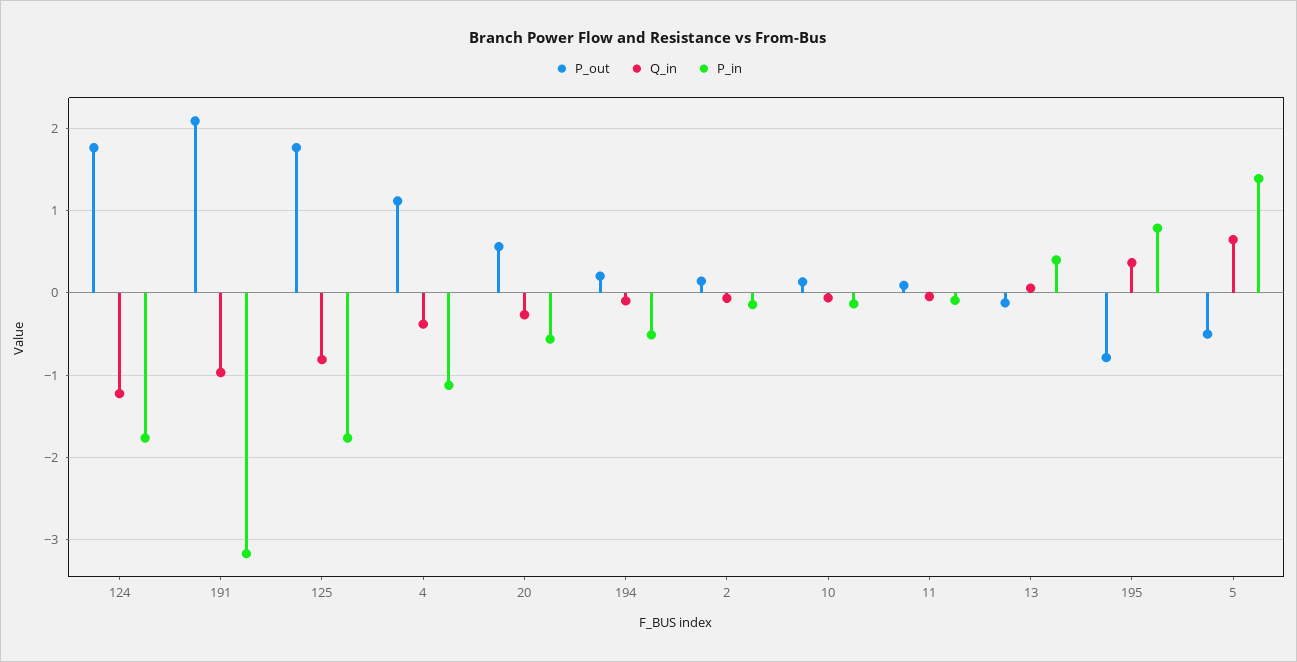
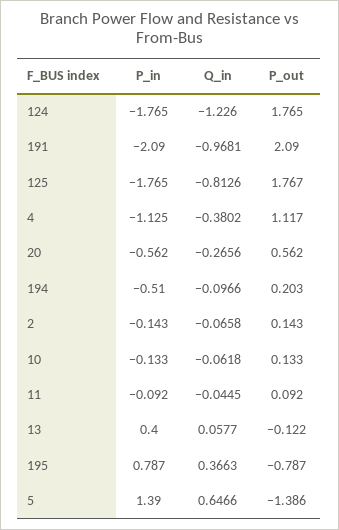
P_in, 191: -3.2 -> -2.09
P_out, 5: -0.5 -> -1.386

